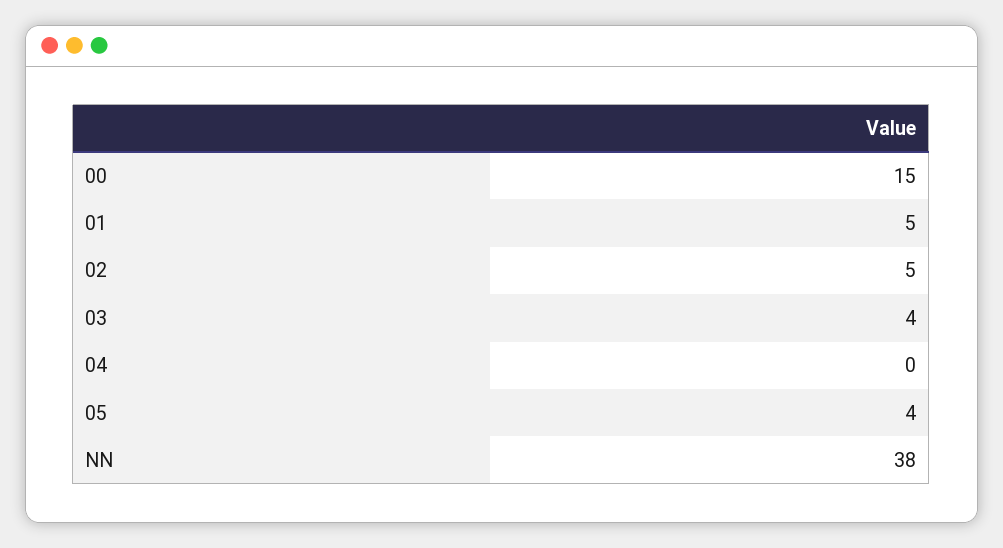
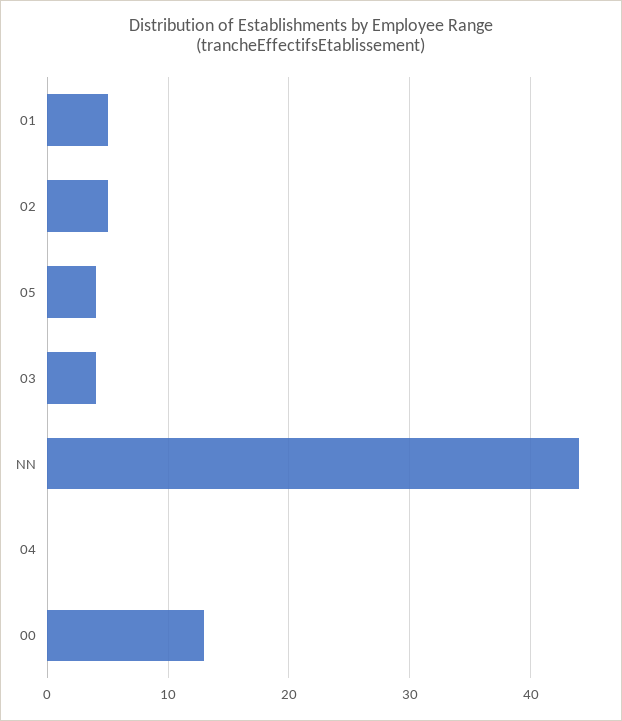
00: 15 -> 13
NN: 38 -> 44

